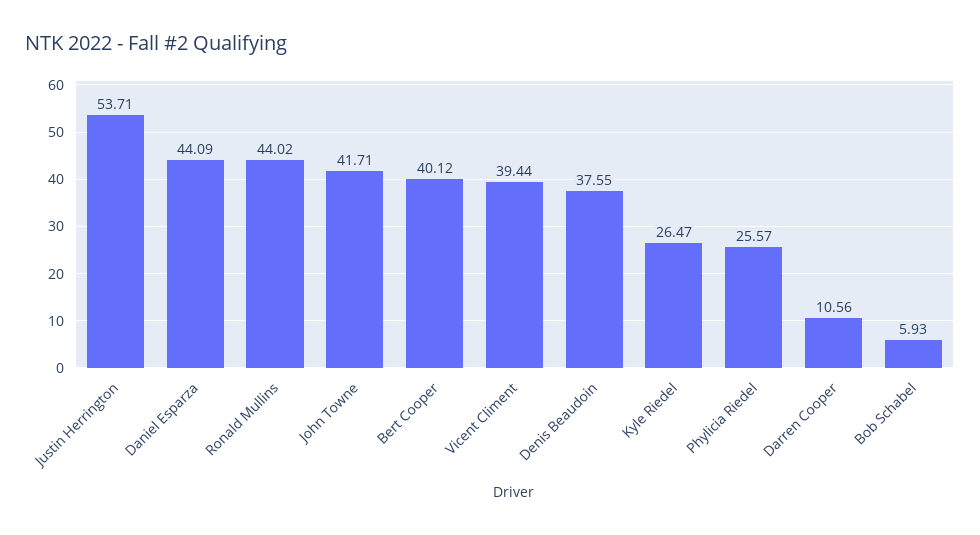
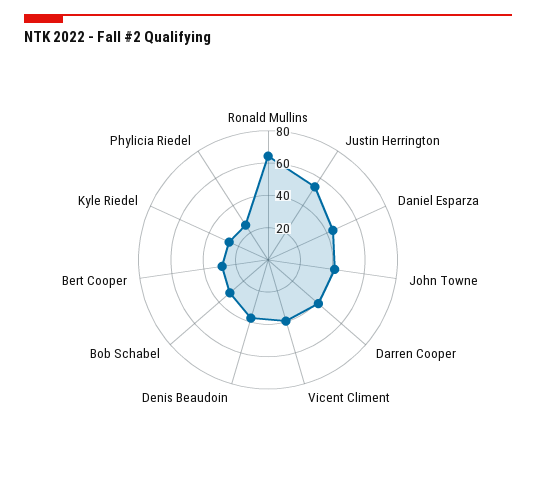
Ronald Mullins: 44.02 -> 65
Bert Cooper: 40.12 -> 30
Darren Cooper: 10.56 -> 40
Bob Schabel: 5.93 -> 30

